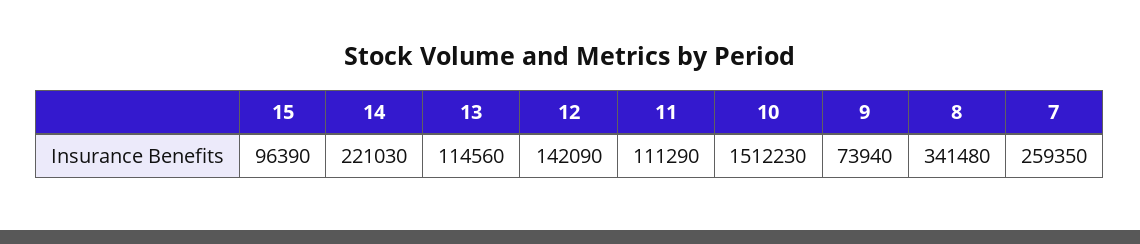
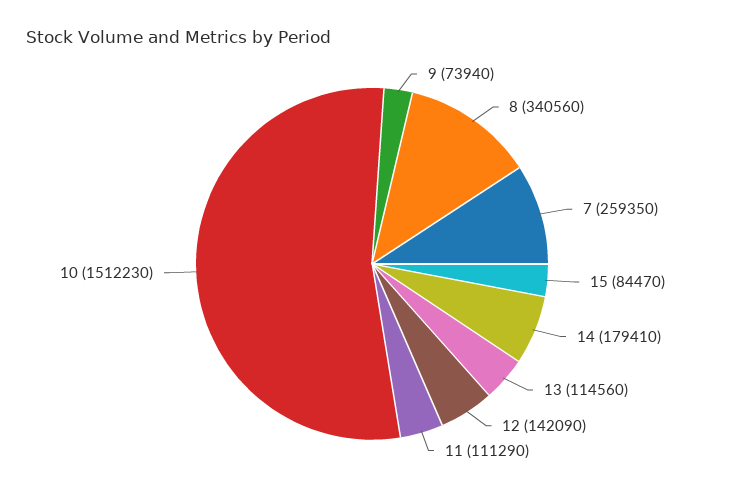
15: 96390 -> 84470
14: 221030 -> 179410
8: 341480 -> 340560

